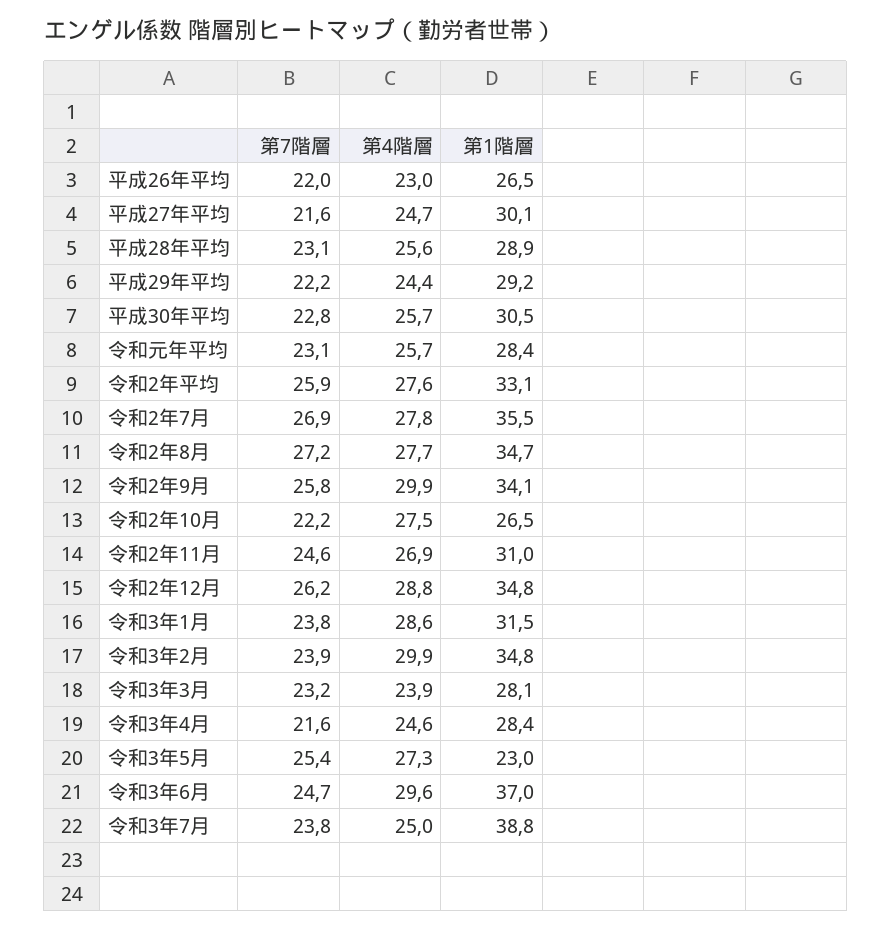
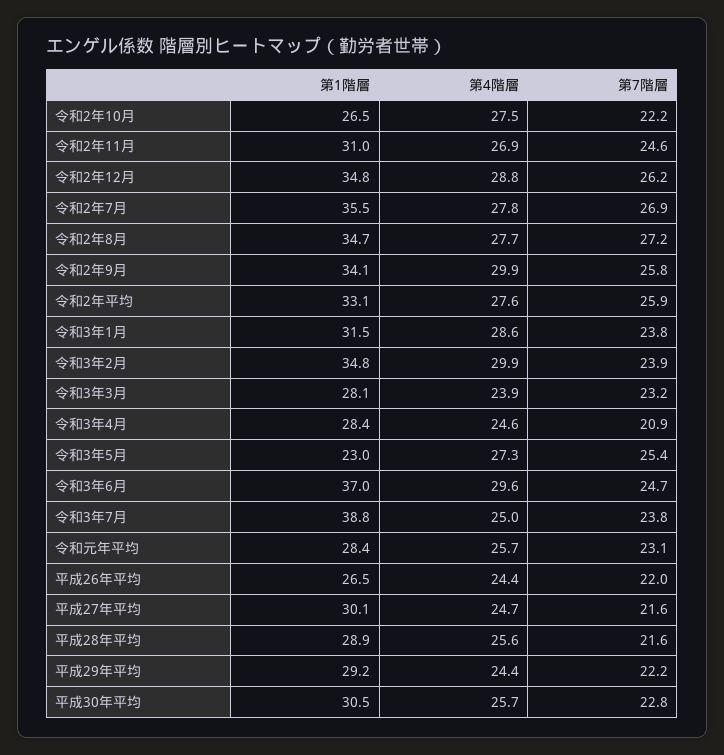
第4階層, 平成26年平均: 23 -> 24.4
第7階層, 平成28年平均: 23.1 -> 21.6
第7階層, 令和3年4月: 21.6 -> 20.9

